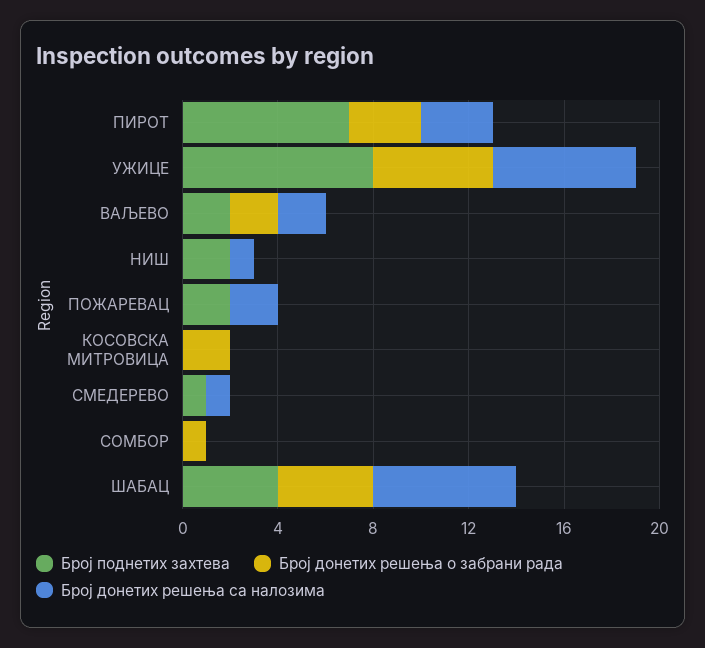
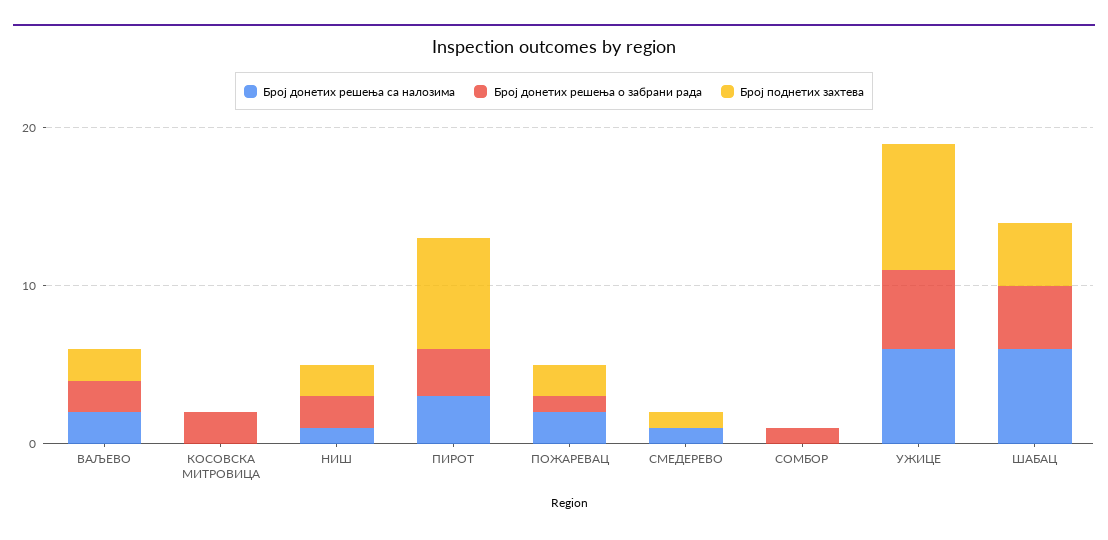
Број донетих решења о забрани рада, НИШ: 0 -> 2
Број донетих решења о забрани рада, ПОЖАРЕВАЦ: 0 -> 1

